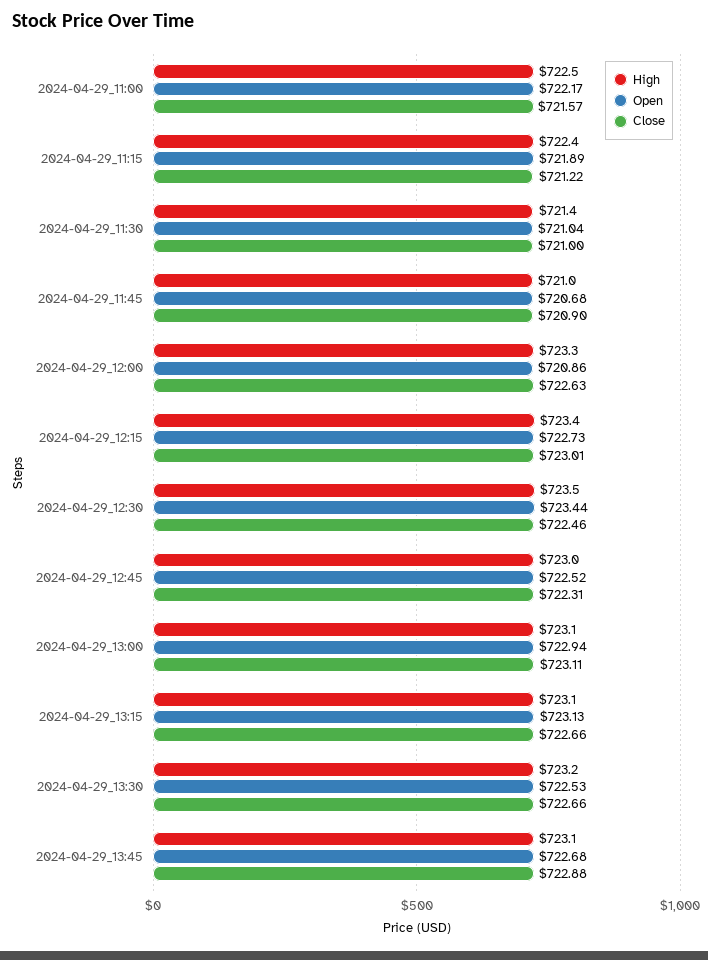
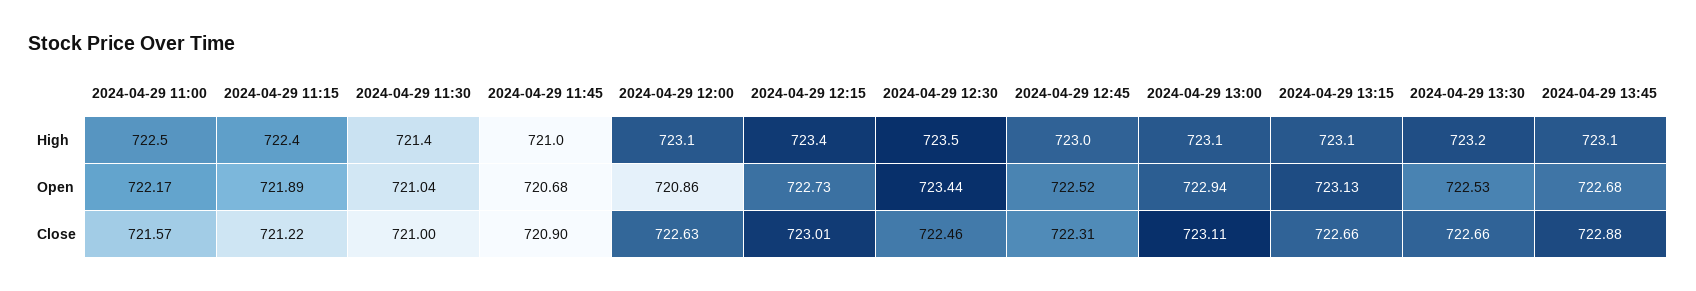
High, 2024-04-29_12:00: 723.3 -> 723.1

